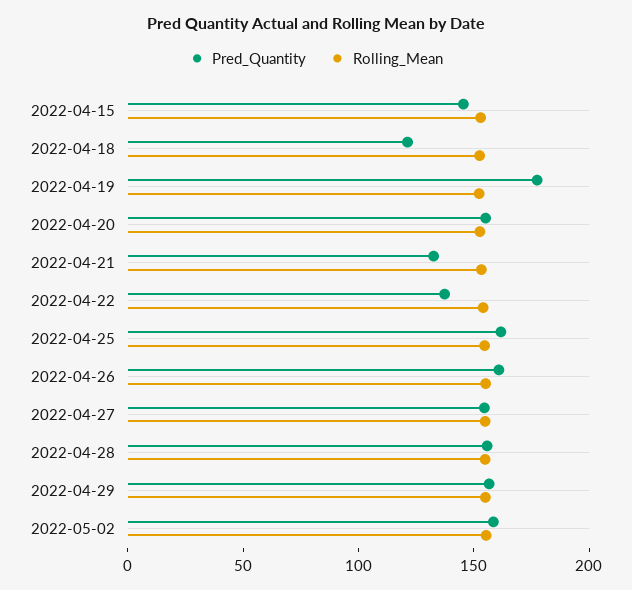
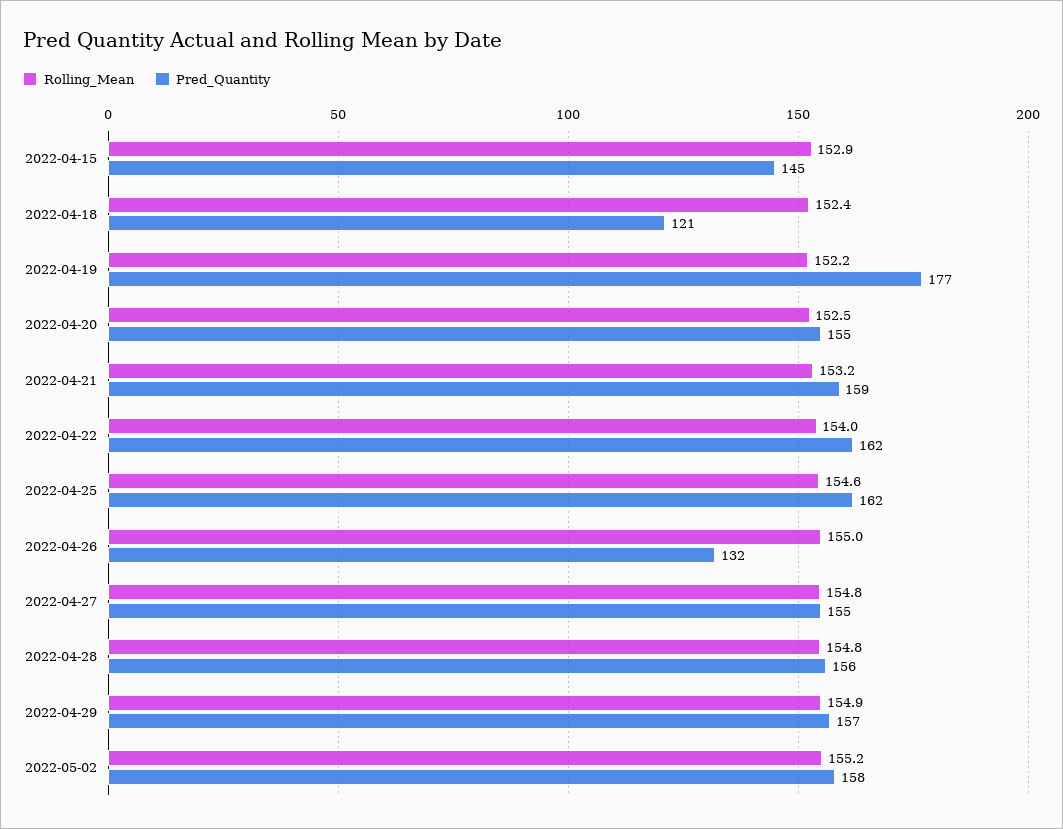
Pred_Quantity, 2022-04-21: 130 -> 159
Pred_Quantity, 2022-04-22: 140 -> 162
Pred_Quantity, 2022-04-26: 160 -> 132

